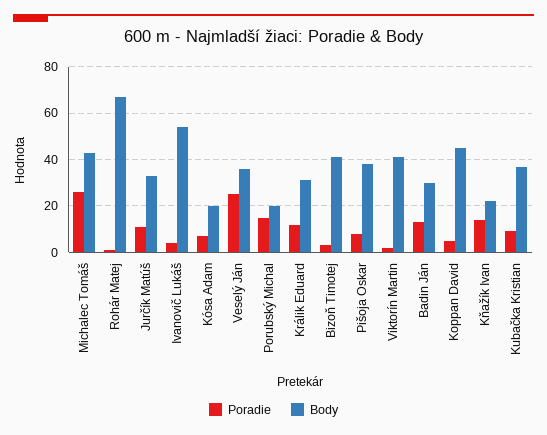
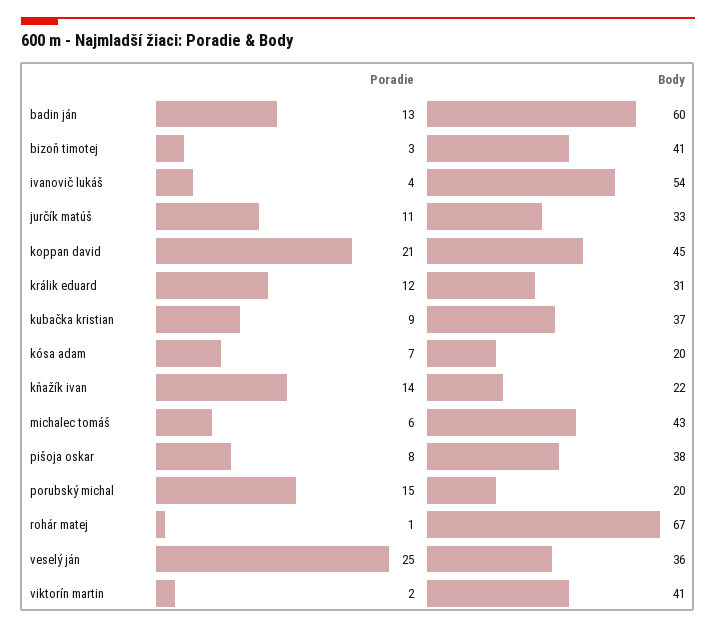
Poradie, Michalec Tomáš: 25 -> 6
Body, Badin Ján: 30 -> 60
Poradie, Koppan David: 5 -> 21

